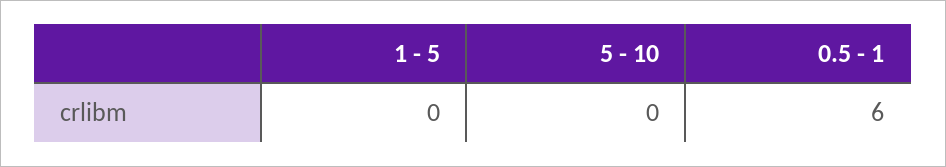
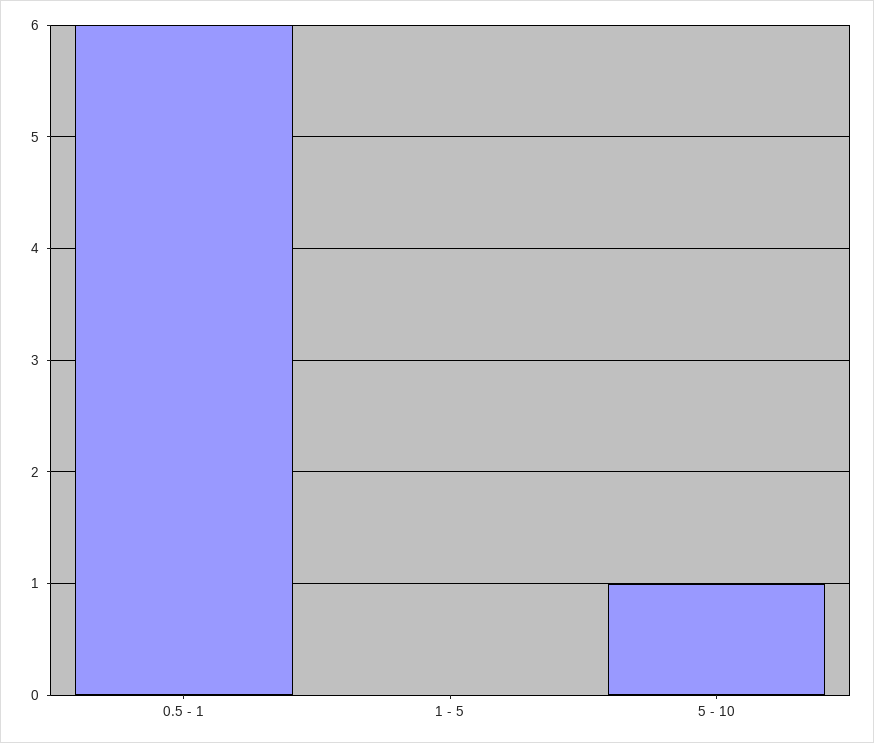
5 - 10: 0 -> 1

